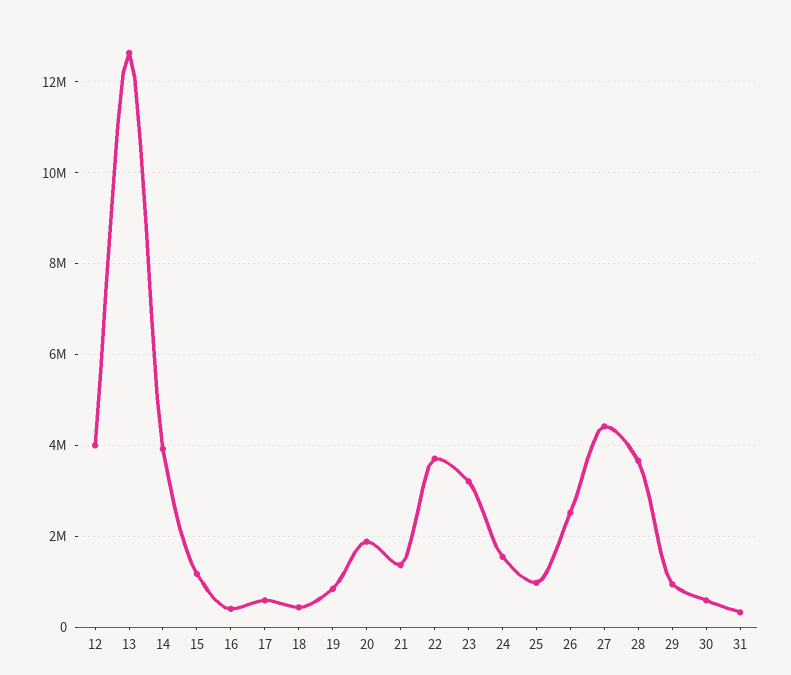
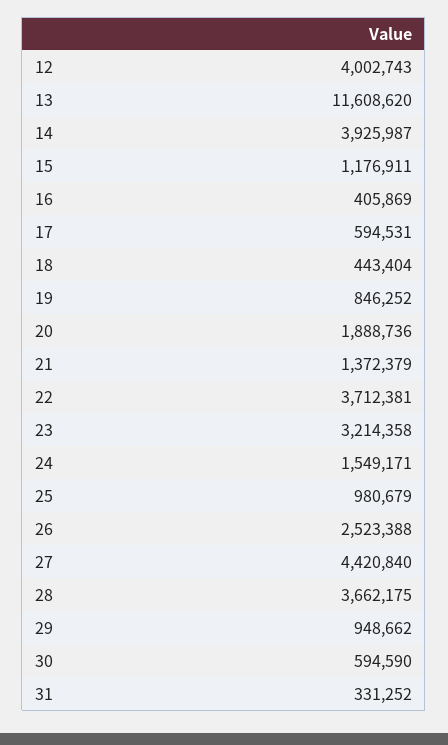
13: 12600000 -> 11608620

